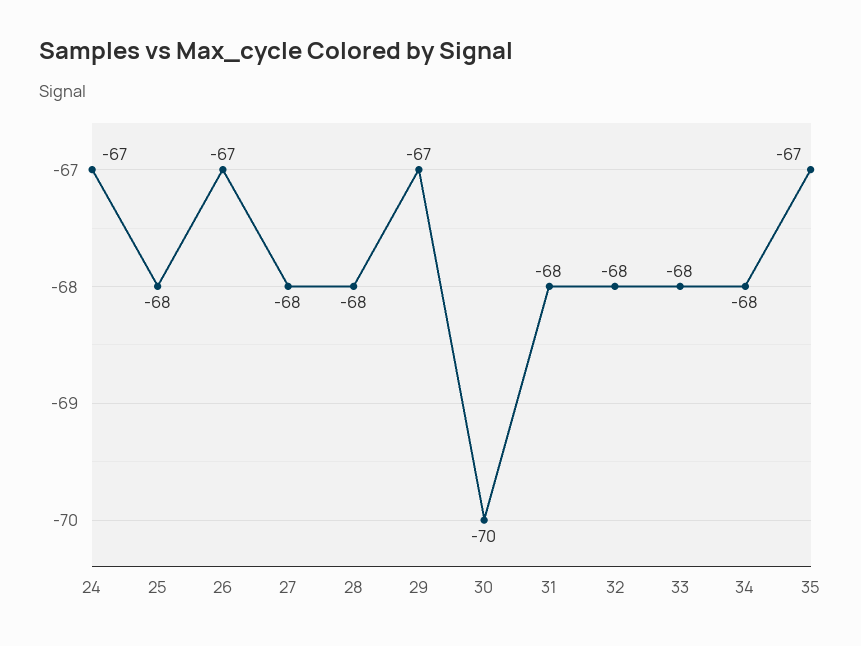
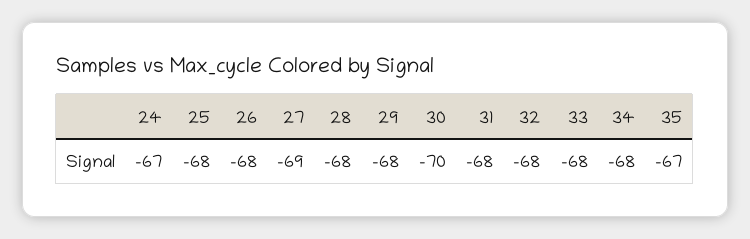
26: -67 -> -68
27: -68 -> -69
29: -67 -> -68

